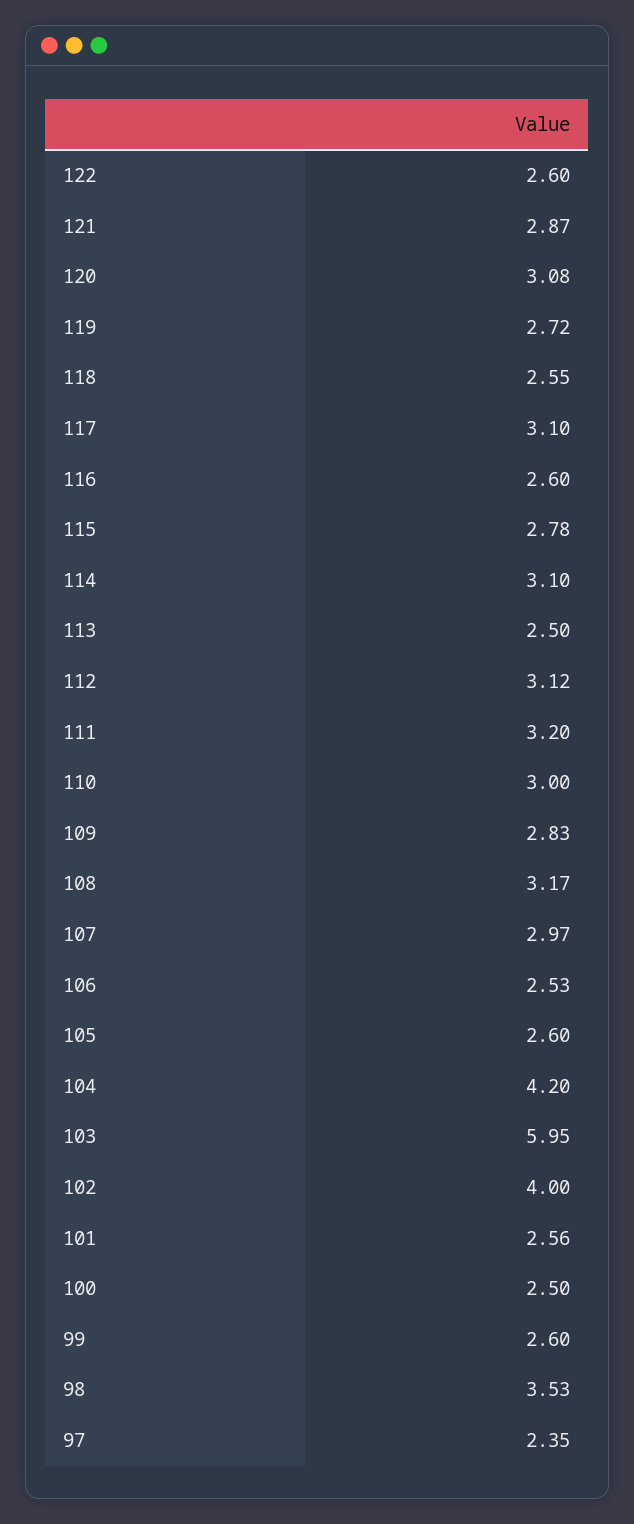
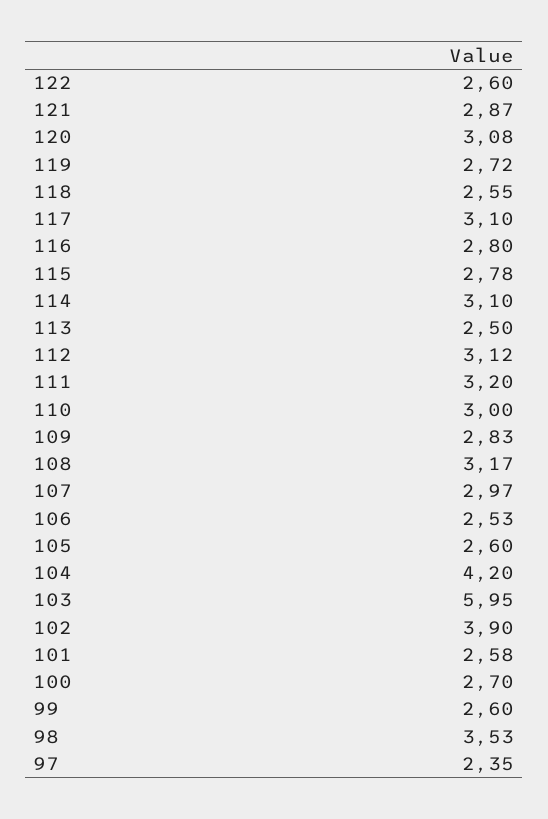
116: 2.6 -> 2.8
102: 4 -> 3.9
101: 2.56 -> 2.58
100: 2.5 -> 2.7

